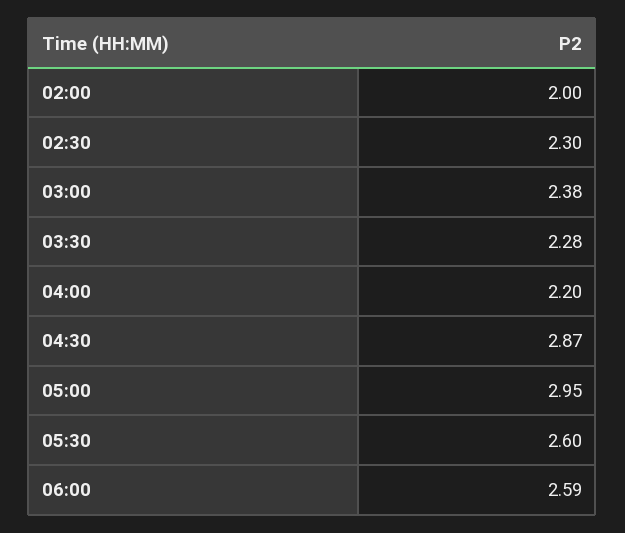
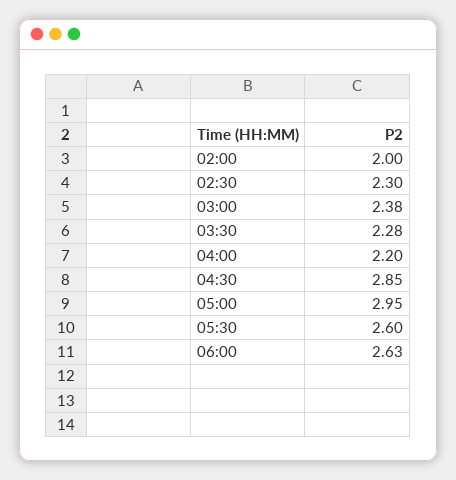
04:30: 2.87 -> 2.85
06:00: 2.59 -> 2.63

